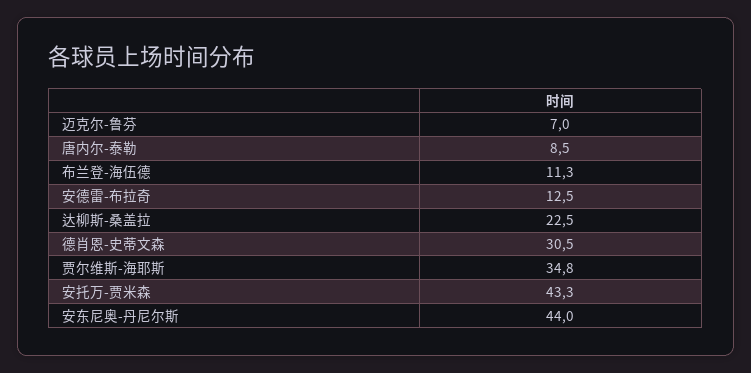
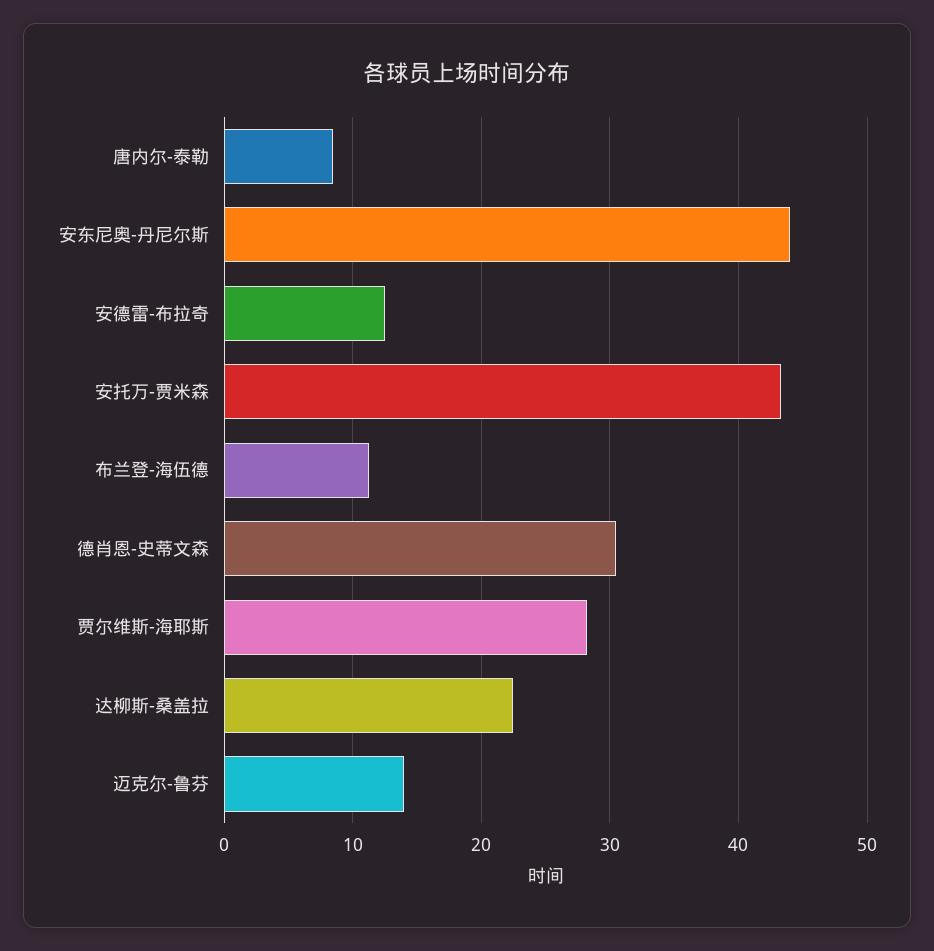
迈克尔-鲁芬: 7 -> 14
贾尔维斯-海耶斯: 34.8 -> 28

